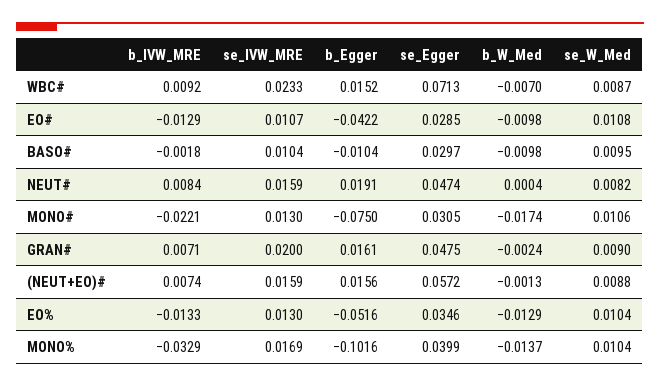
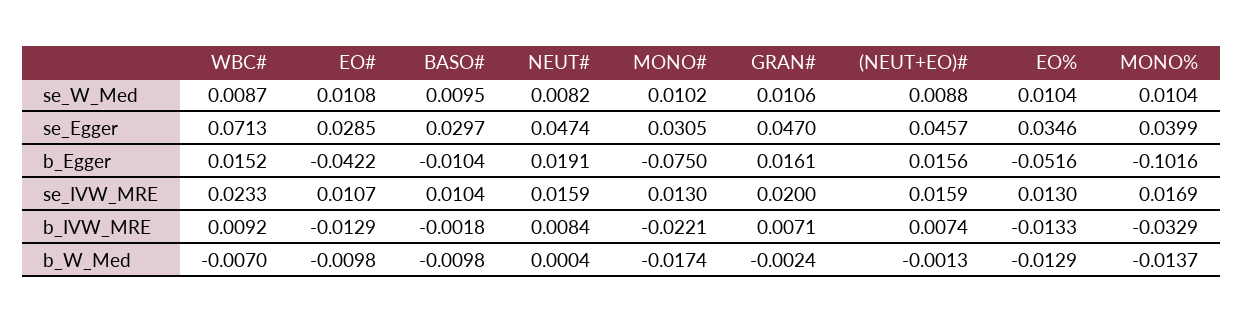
se_W_Med, MONO#: 0.0106 -> 0.0102
se_Egger, GRAN#: 0.0475 -> 0.047
se_W_Med, GRAN#: 0.009 -> 0.0106
se_Egger, (NEUT+EO)#: 0.0572 -> 0.0457

